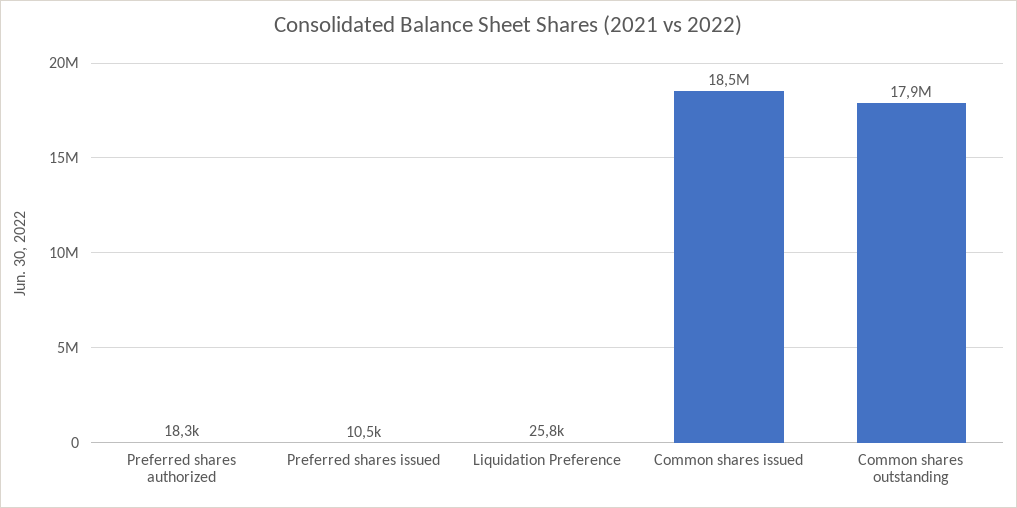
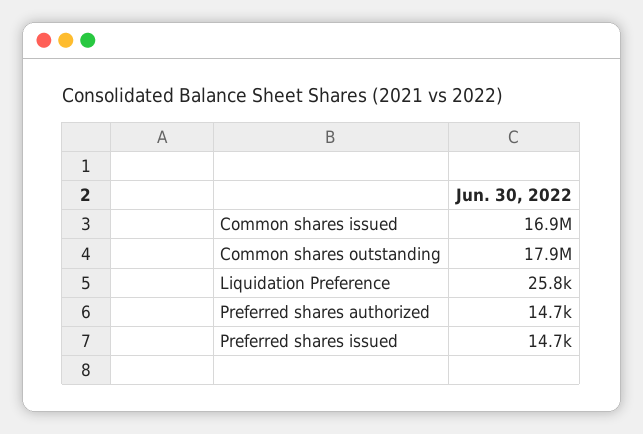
Preferred shares authorized: 18300 -> 14700
Preferred shares issued: 10500 -> 14700
Common shares issued: 18500000 -> 16900000

